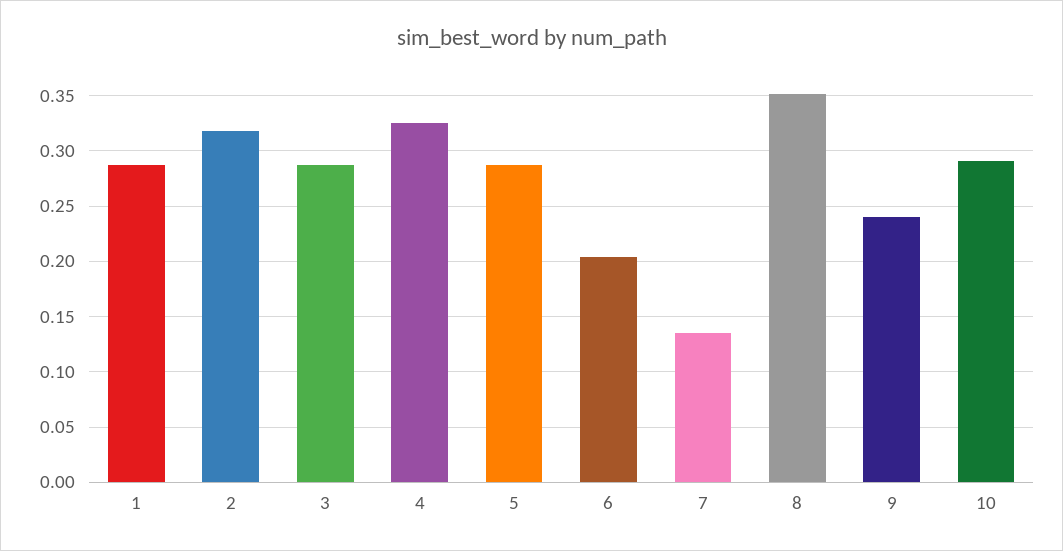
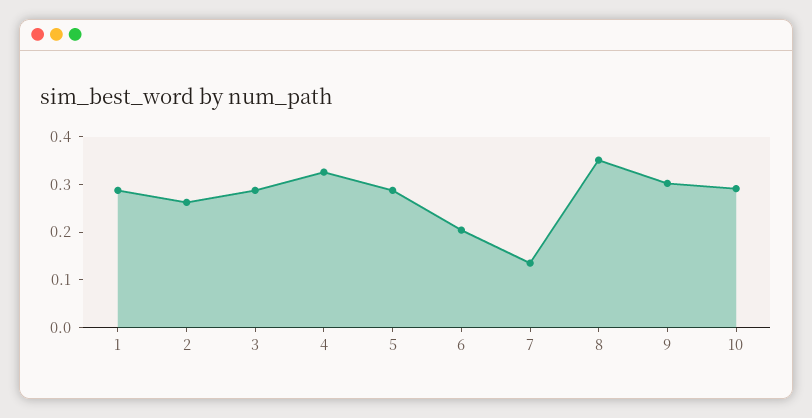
2: 0.32 -> 0.26
9: 0.24 -> 0.3

